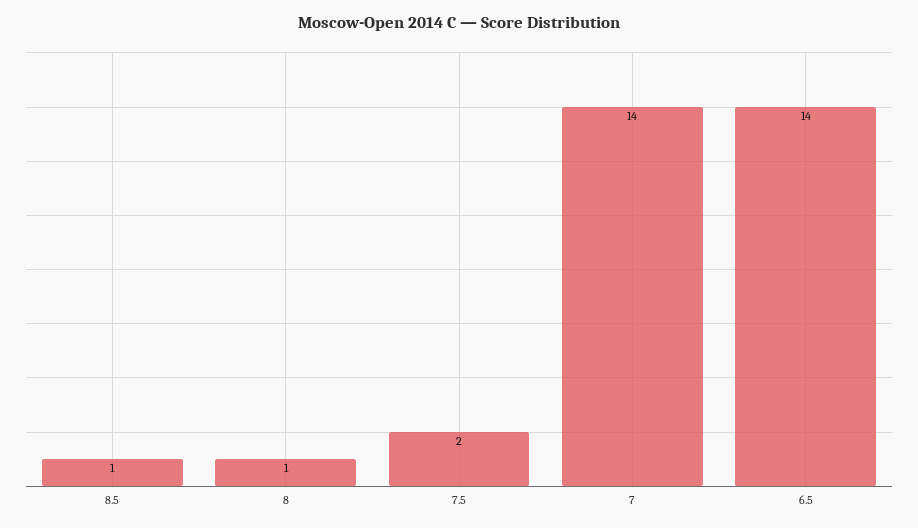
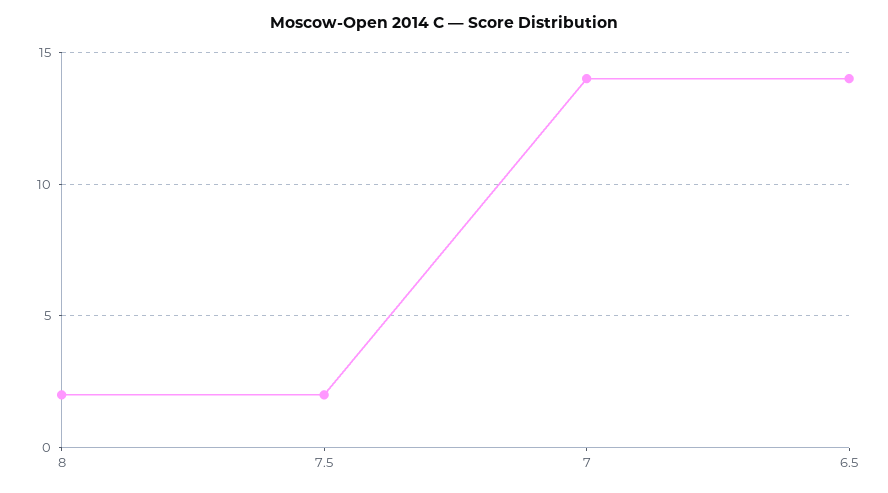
8.5: 1 -> none
8: 1 -> 2

